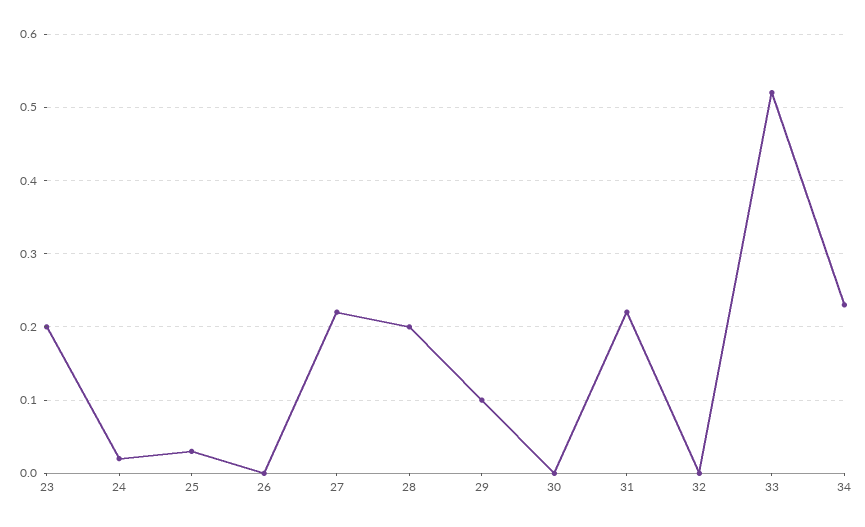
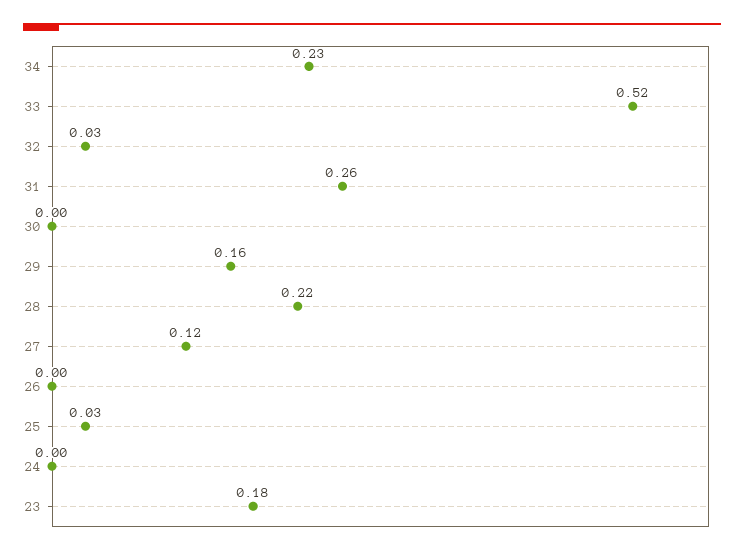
23: 0.2 -> 0.18
24: 0.02 -> 0
27: 0.22 -> 0.12
28: 0.2 -> 0.22
29: 0.1 -> 0.16
31: 0.22 -> 0.26
32: 0 -> 0.03

